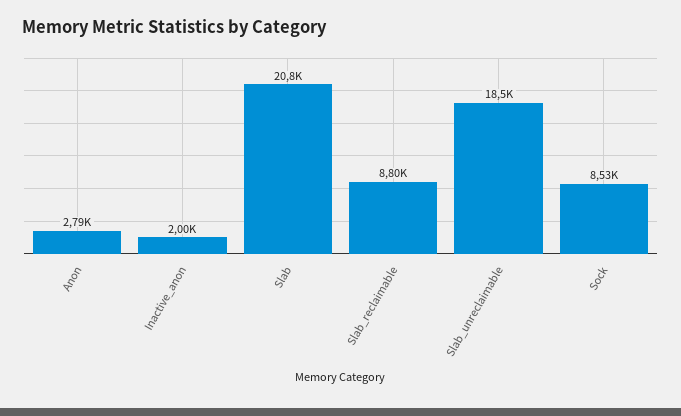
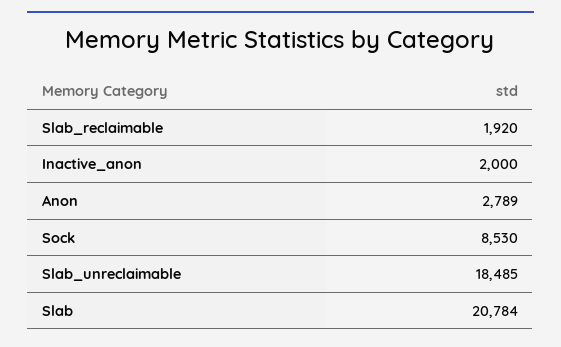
Slab_reclaimable: 8800 -> 1920

